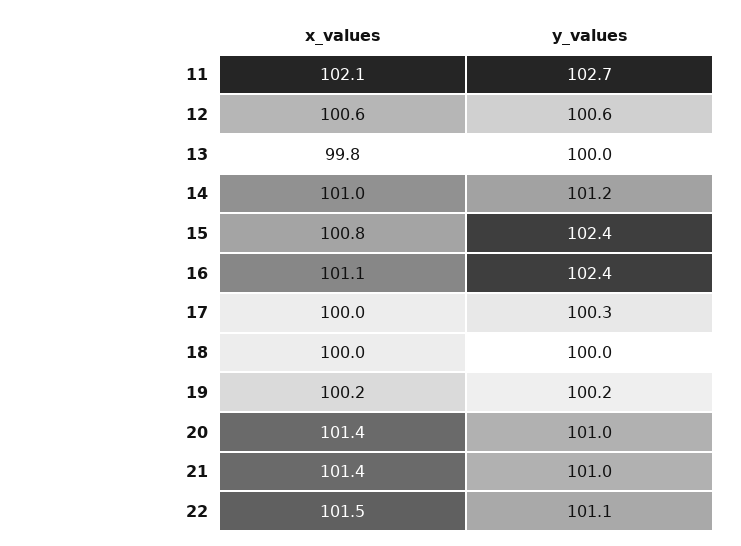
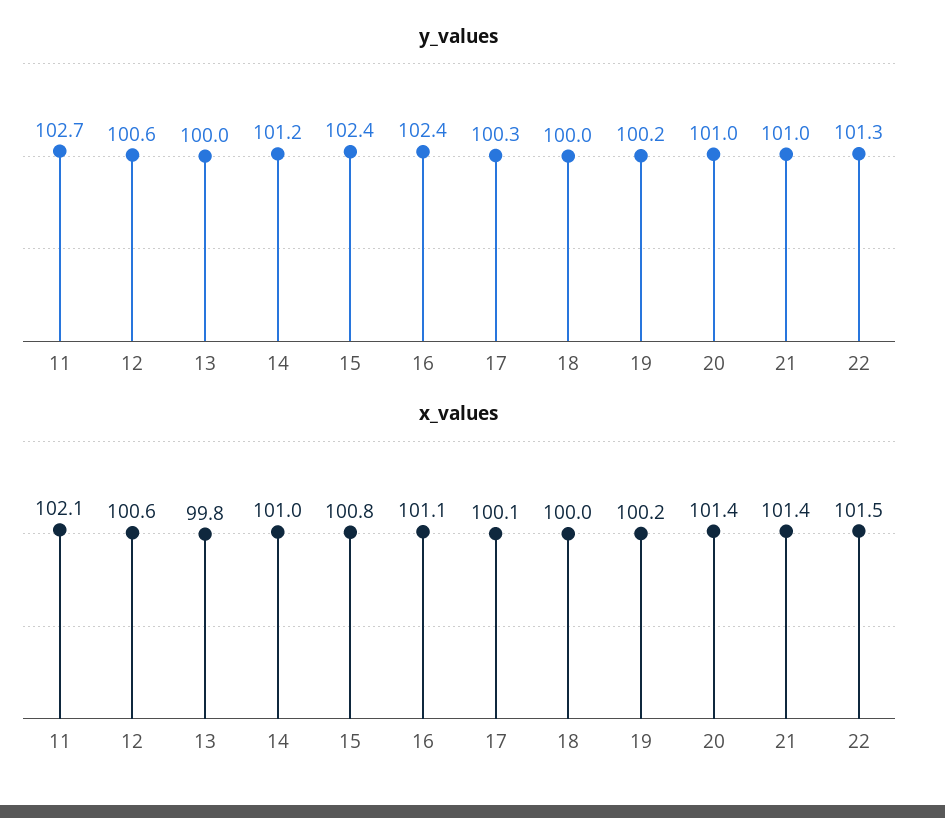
x_values, 17: 100 -> 100.1
y_values, 22: 101.1 -> 101.3

